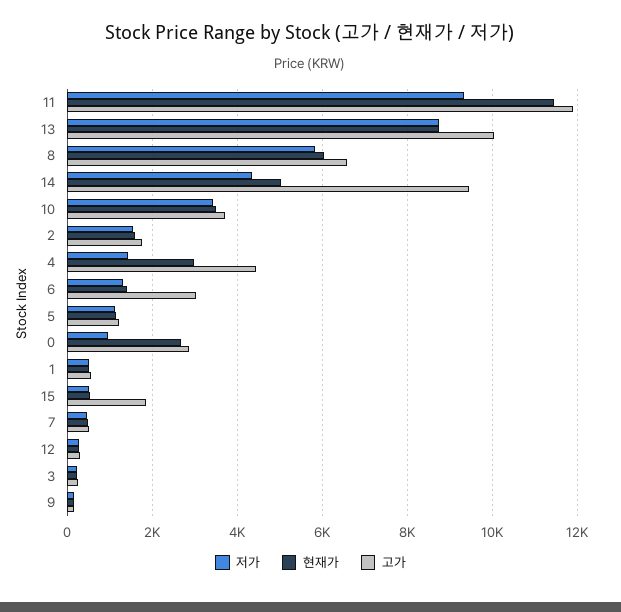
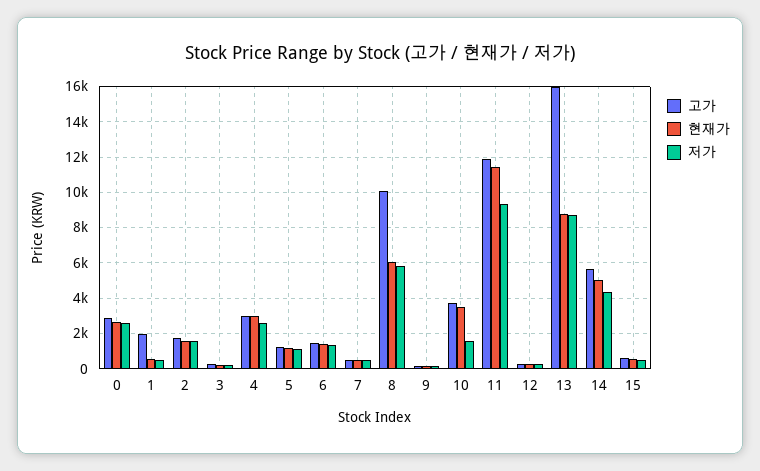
고가, 13: 10000 -> 16000
고가, 8: 6600 -> 10000
고가, 14: 9400 -> 5500
저가, 10: 3400 -> 1500
저가, 4: 1400 -> 2500
고가, 4: 4400 -> 3000
고가, 6: 3000 -> 1500
저가, 0: 1000 -> 2500
고가, 1: 600 -> 2000
고가, 15: 1800 -> 500

